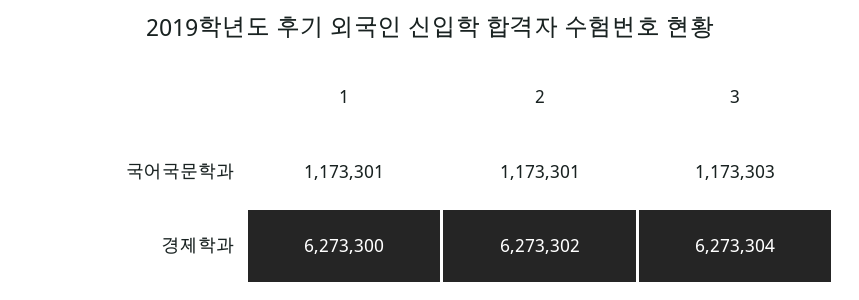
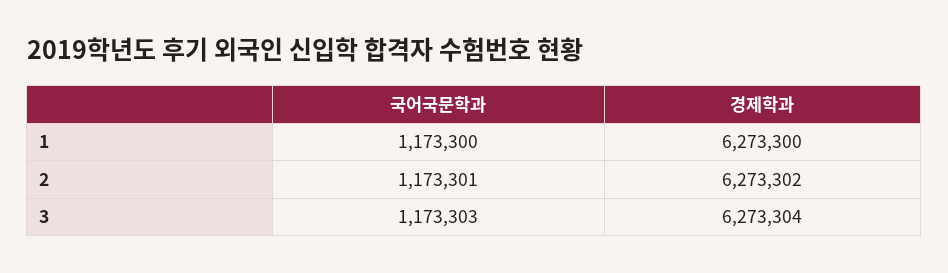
1, 국어국문학과: 1173301 -> 1173300

